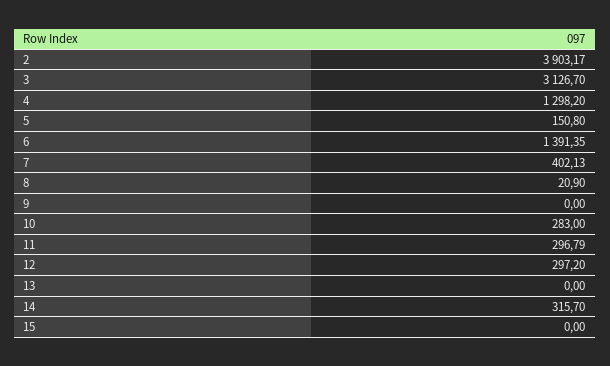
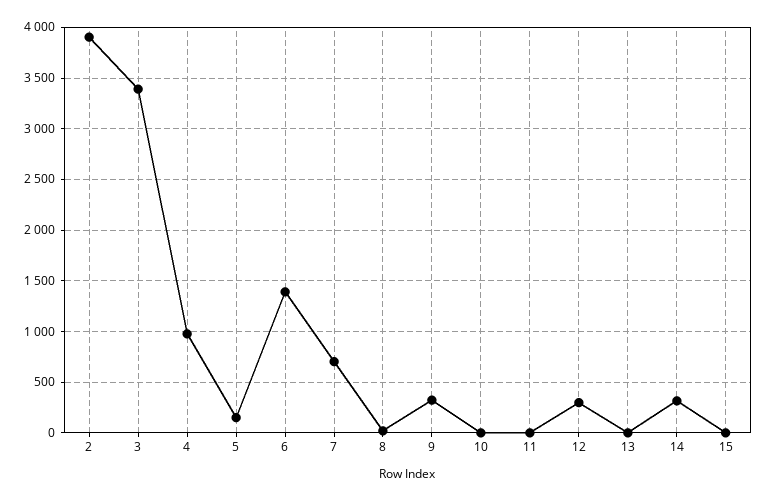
3: 3126.7 -> 3400
4: 1298.2 -> 1000
7: 402.13 -> 700
9: 0 -> 300
10: 283 -> 0
11: 296.79 -> 0

